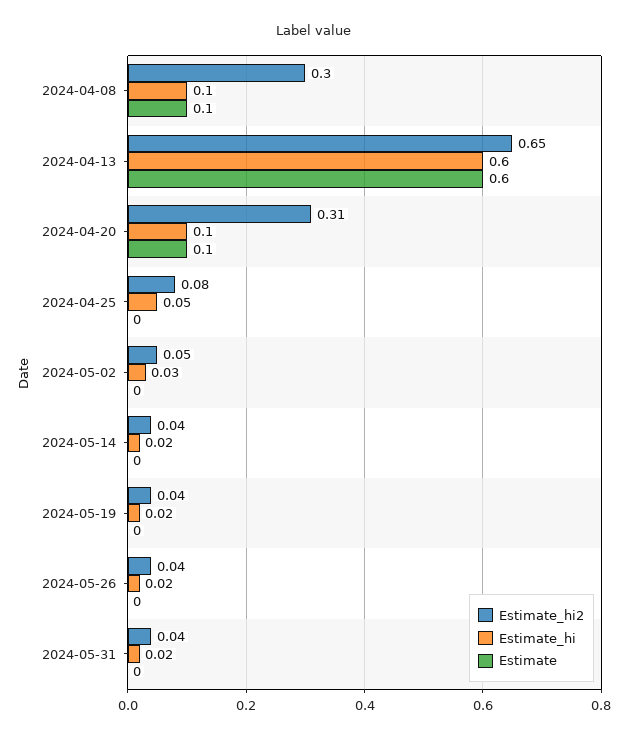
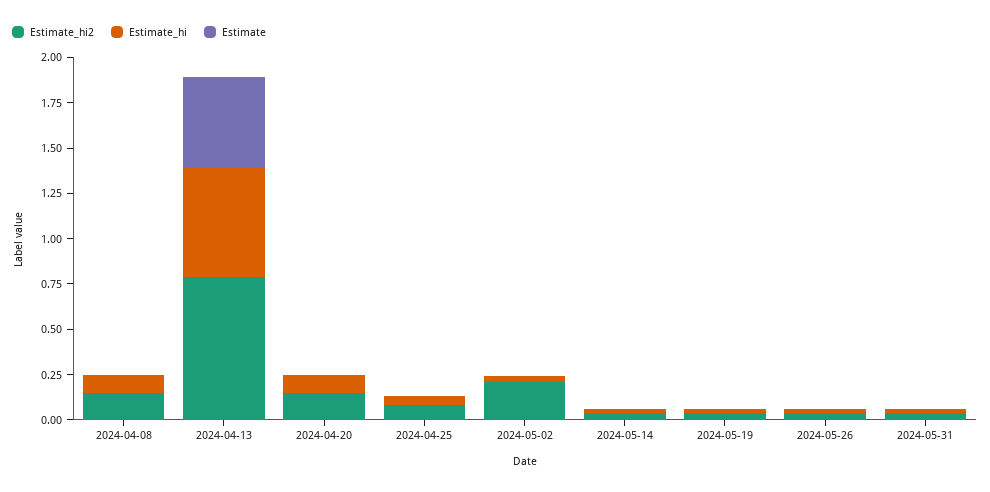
Estimate_hi2, 2024-04-08: 0.3 -> 0.15
Estimate, 2024-04-08: 0.1 -> 0
Estimate_hi2, 2024-04-13: 0.65 -> 0.8
Estimate, 2024-04-13: 0.6 -> 0.5
Estimate_hi2, 2024-04-20: 0.31 -> 0.15
Estimate, 2024-04-20: 0.1 -> 0
Estimate_hi2, 2024-05-02: 0.05 -> 0.2

